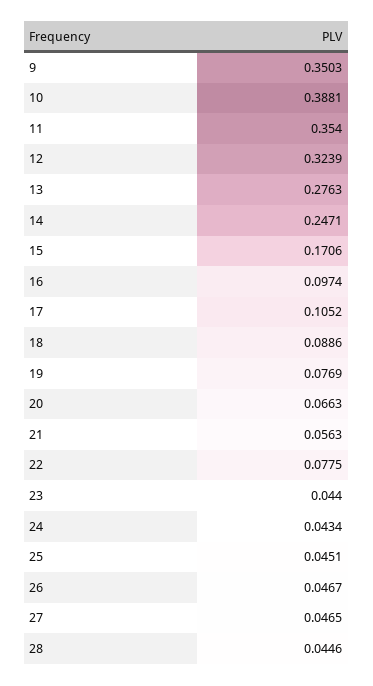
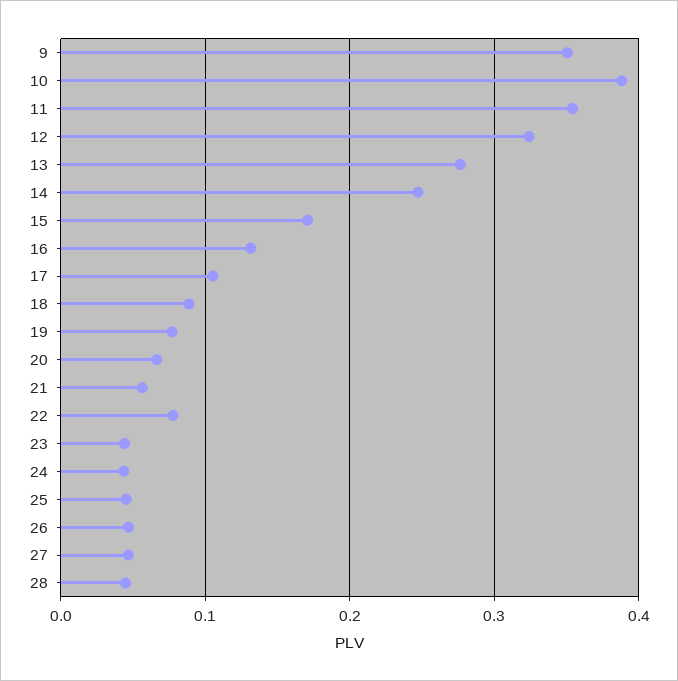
16: 0.0974 -> 0.13

